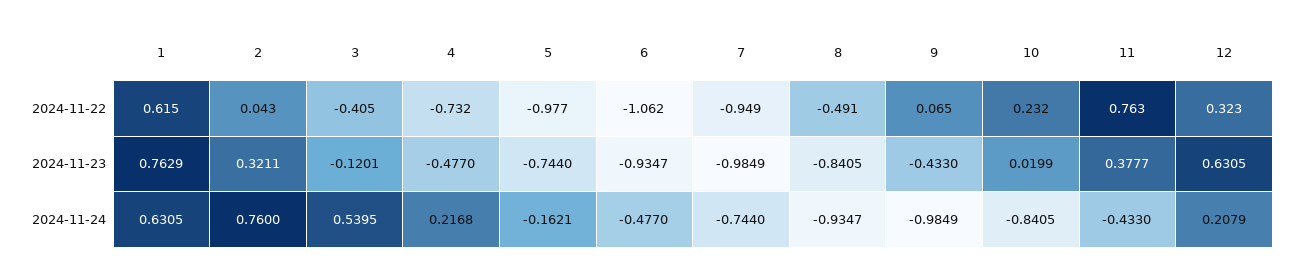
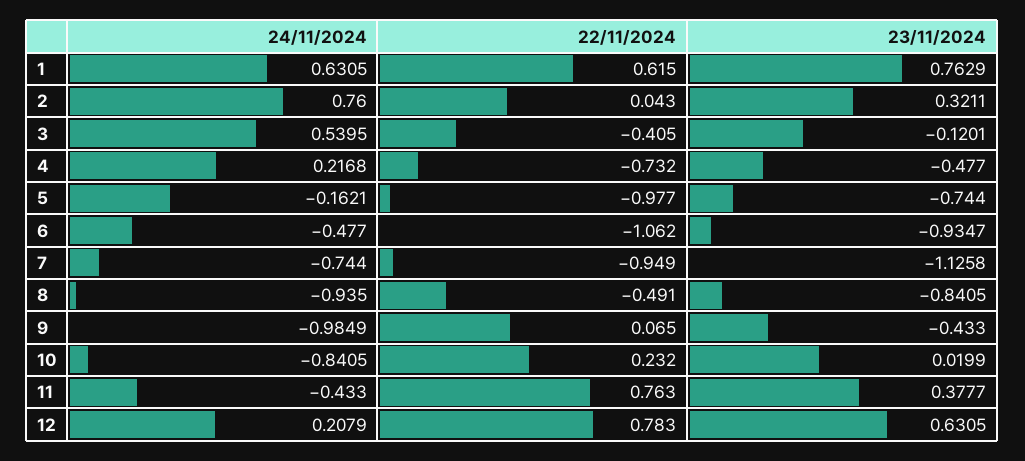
12, 2024-11-22: 0.323 -> 0.783
7, 2024-11-23: -0.9849 -> -1.1258
8, 2024-11-24: -0.9347 -> -0.935

